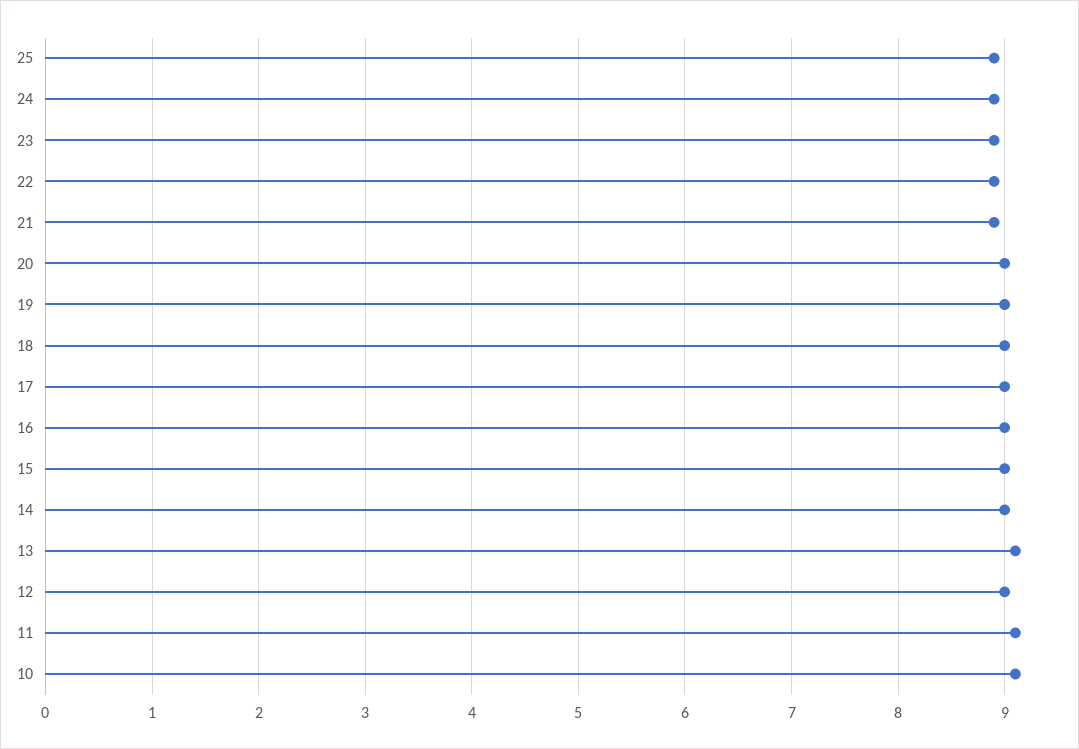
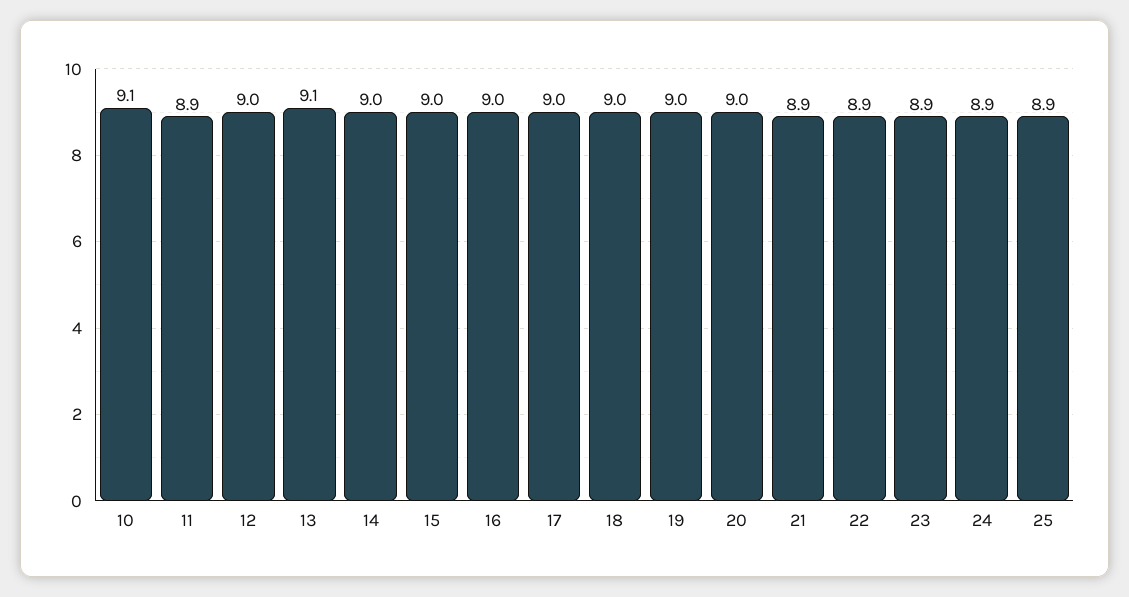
11: 9.1 -> 8.9

